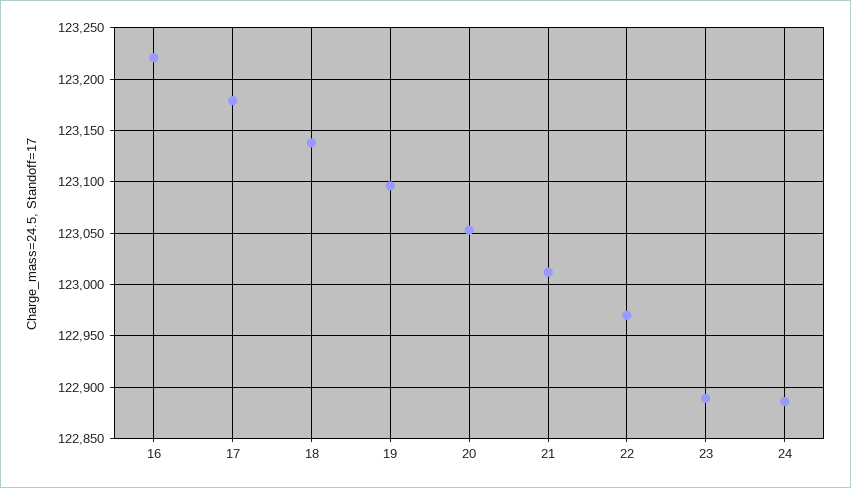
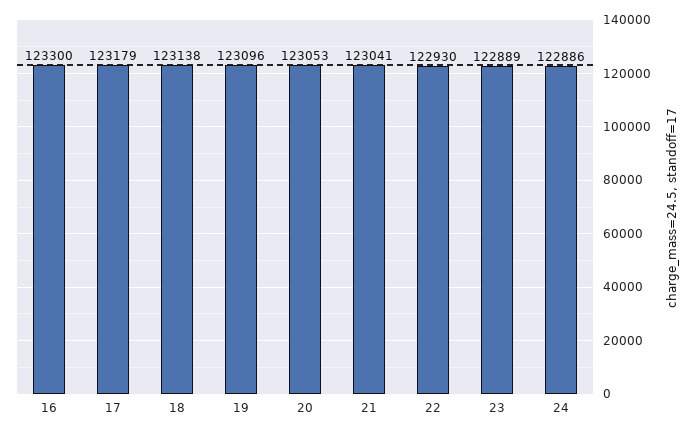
16: 123220 -> 123300
21: 123010 -> 123041
22: 122970 -> 122930

